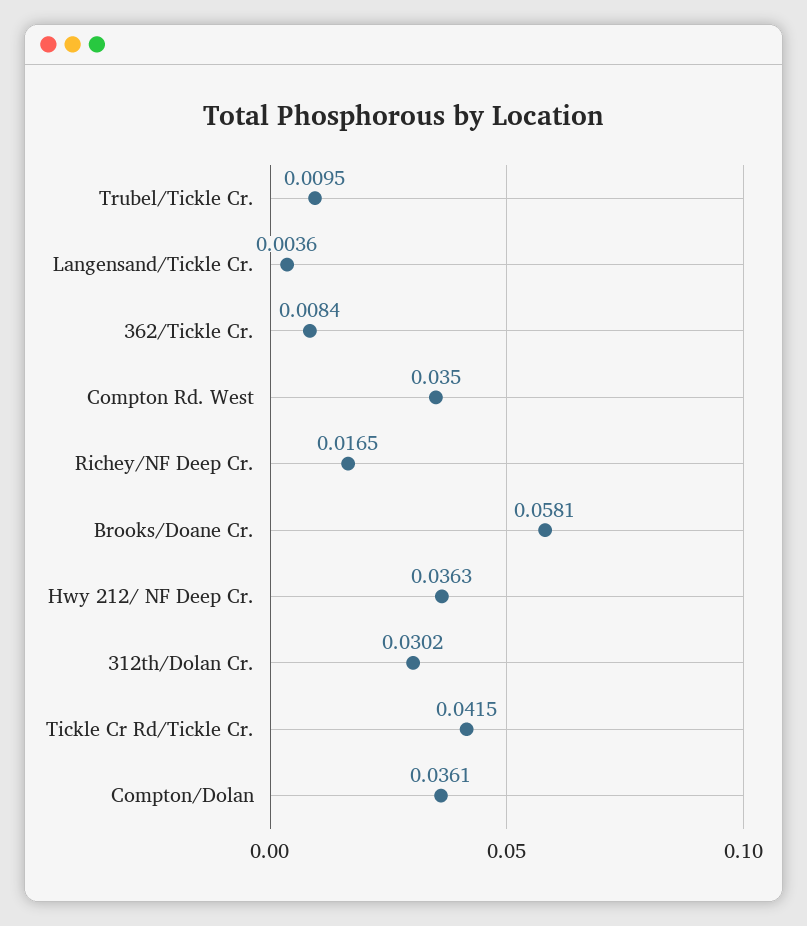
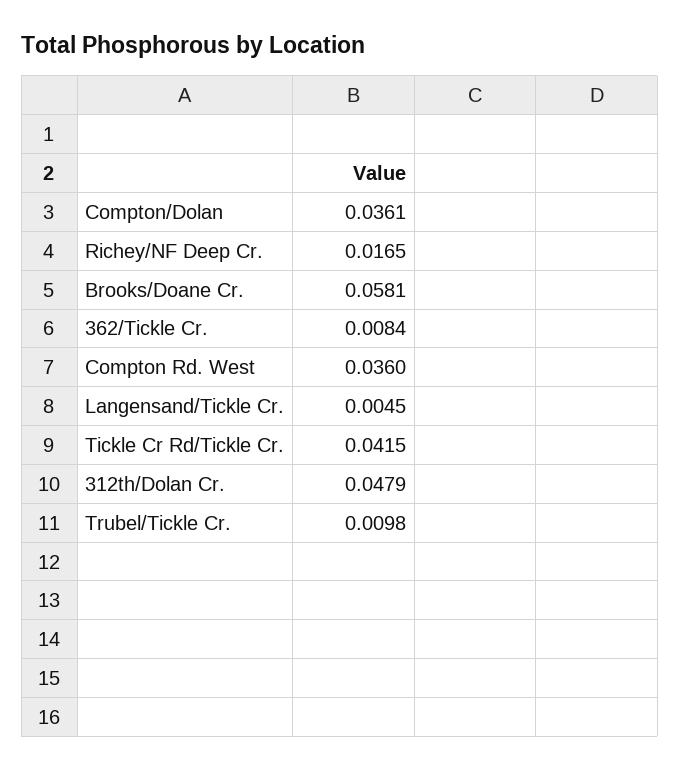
Trubel/Tickle Cr.: 0.0095 -> 0.0098
Langensand/Tickle Cr.: 0.0036 -> 0.0045
Compton Rd. West: 0.035 -> 0.036
Hwy 212/ NF Deep Cr.: 0.0363 -> none
312th/Dolan Cr.: 0.0302 -> 0.0479

